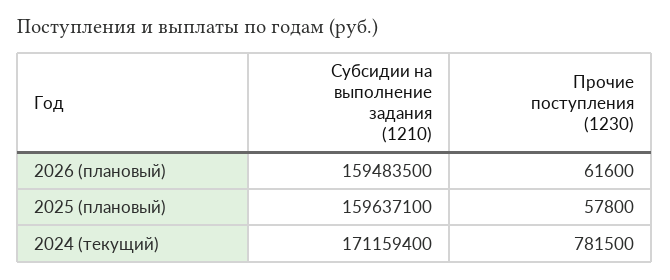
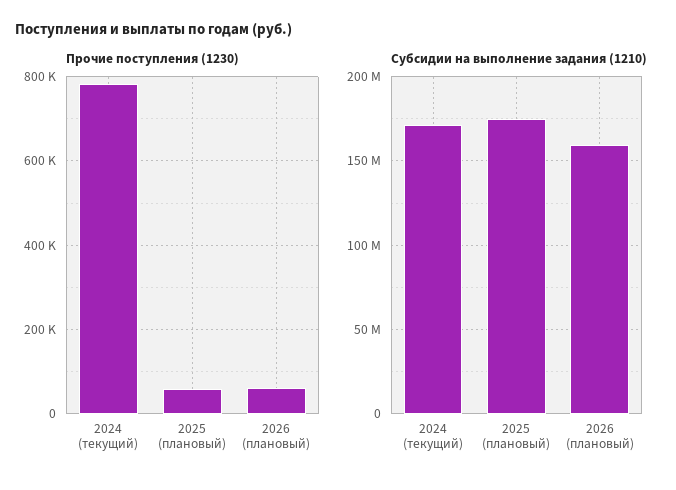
Субсидии на выполнение задания (1210), 2025 (плановый): 159637100 -> 175000000

